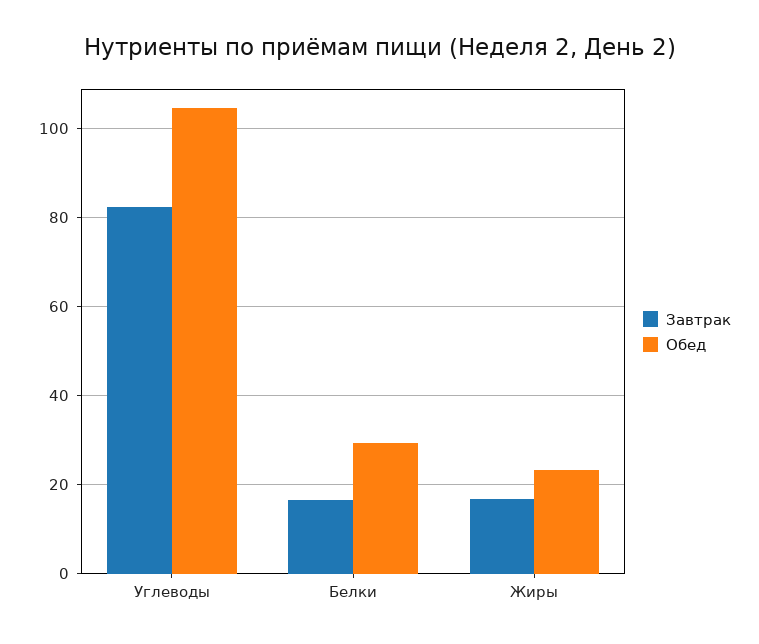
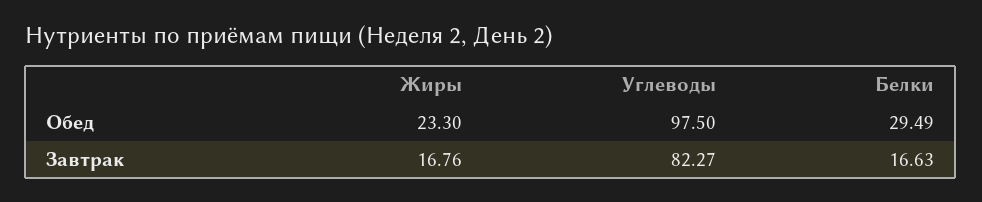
Обед, Углеводы: 104 -> 97.5

